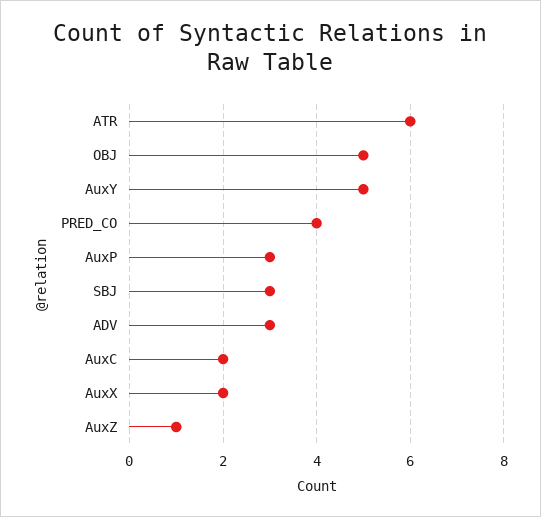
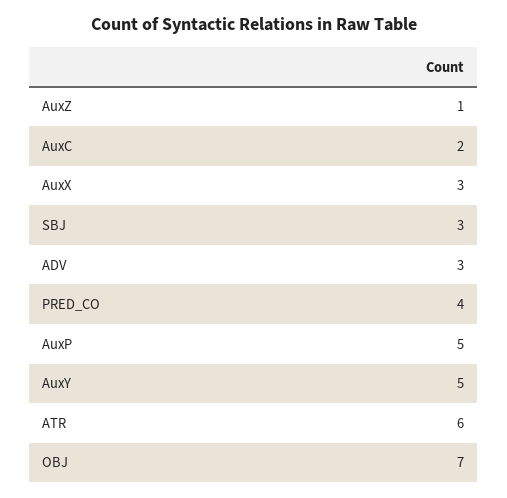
OBJ: 5 -> 7
AuxP: 3 -> 5
AuxX: 2 -> 3

